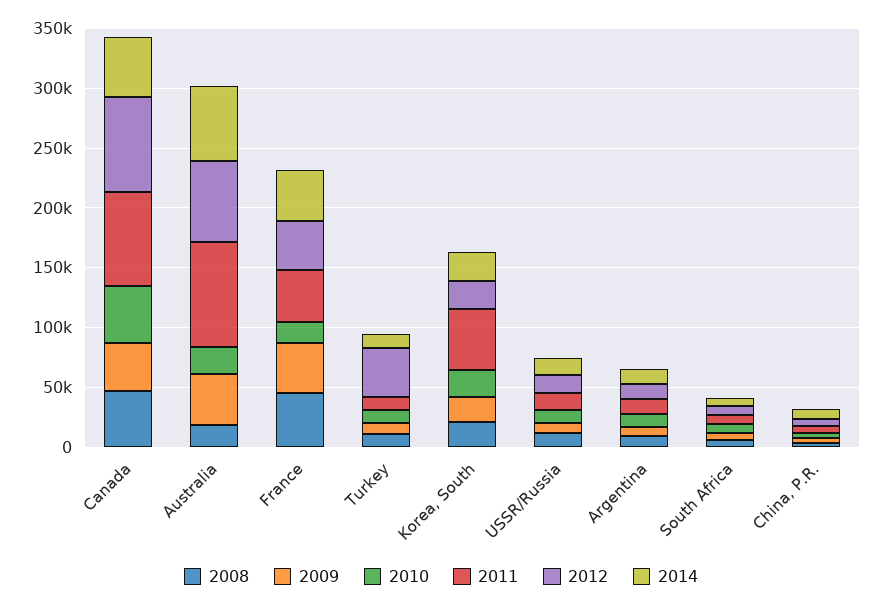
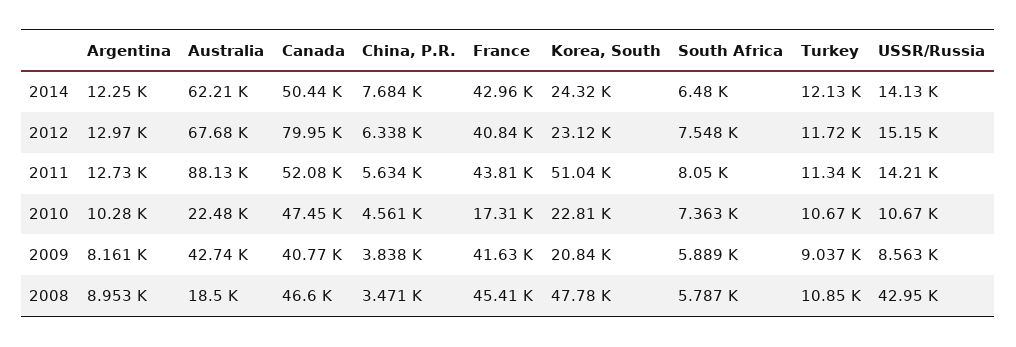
2011, Canada: 80000 -> 52080
2012, Turkey: 40000 -> 11720
2008, Korea, South: 20000 -> 47780
2008, USSR/Russia: 10000 -> 42950

